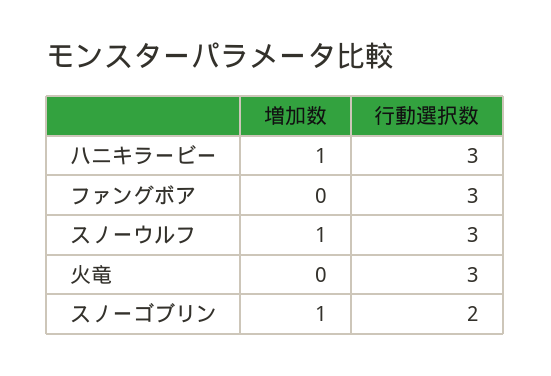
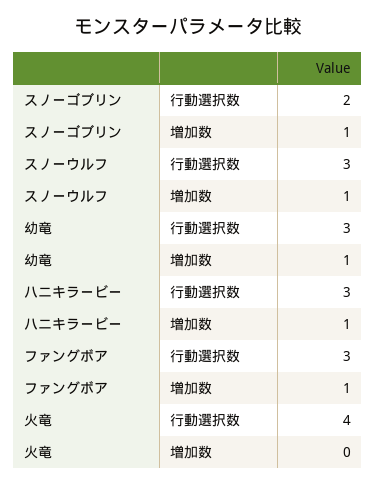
増加数, ファングボア: 0 -> 1
行動選択数, 火竜: 3 -> 4
行動選択数, 幼竜: none -> 3
増加数, 幼竜: none -> 1

